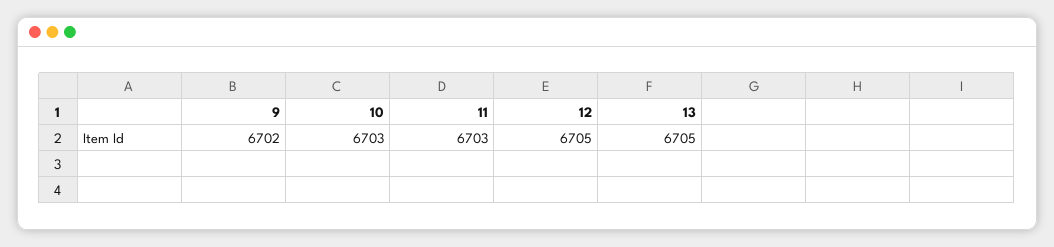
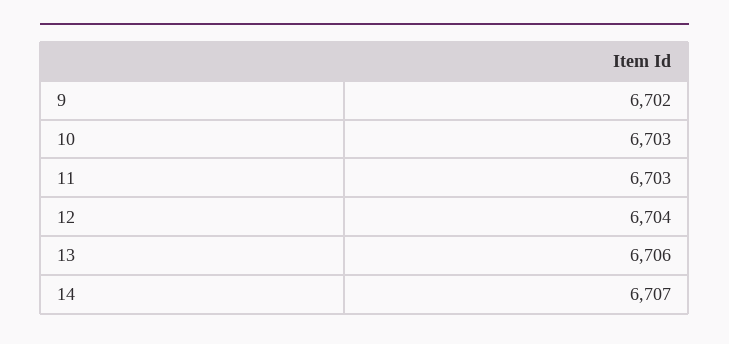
12: 6705 -> 6704
13: 6705 -> 6706
14: none -> 6707

